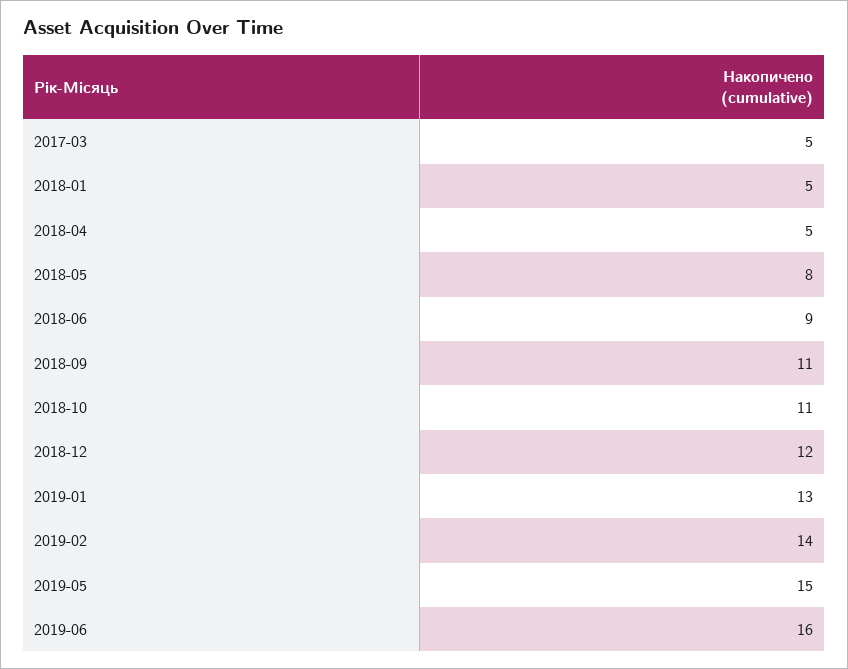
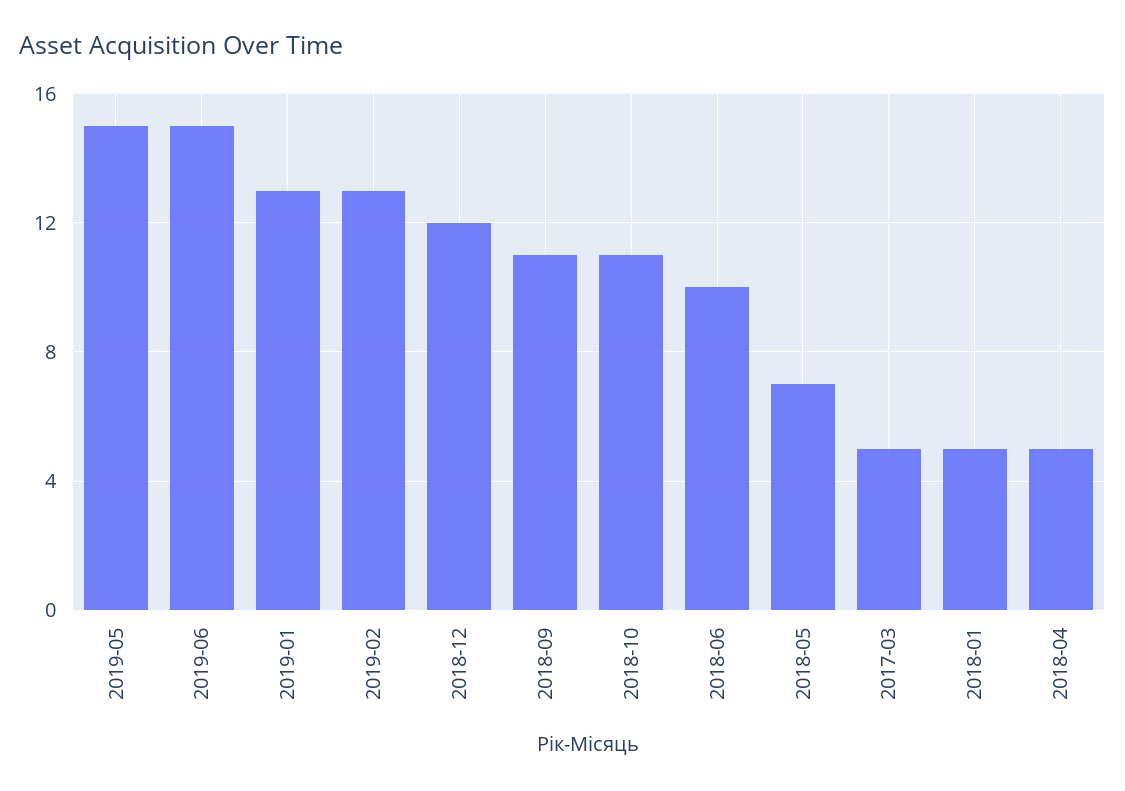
2018-05: 8 -> 7
2018-06: 9 -> 10
2019-02: 14 -> 13
2019-06: 16 -> 15

